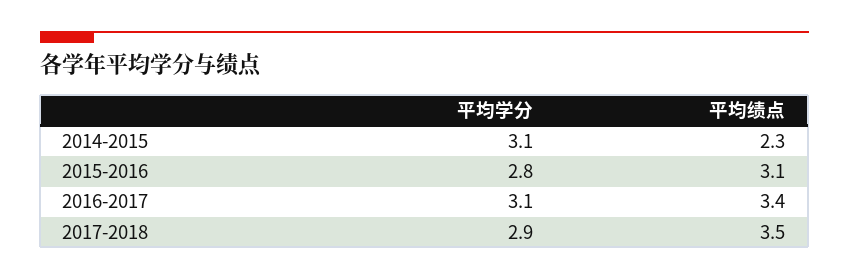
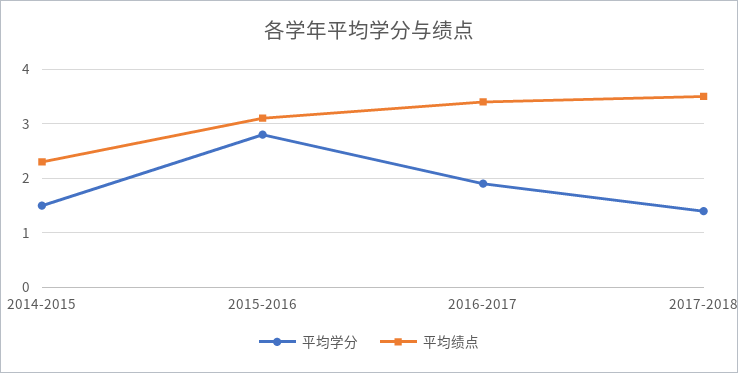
平均学分, 2014-2015: 3.1 -> 1.5
平均学分, 2016-2017: 3.1 -> 2
平均学分, 2017-2018: 2.9 -> 1.5

